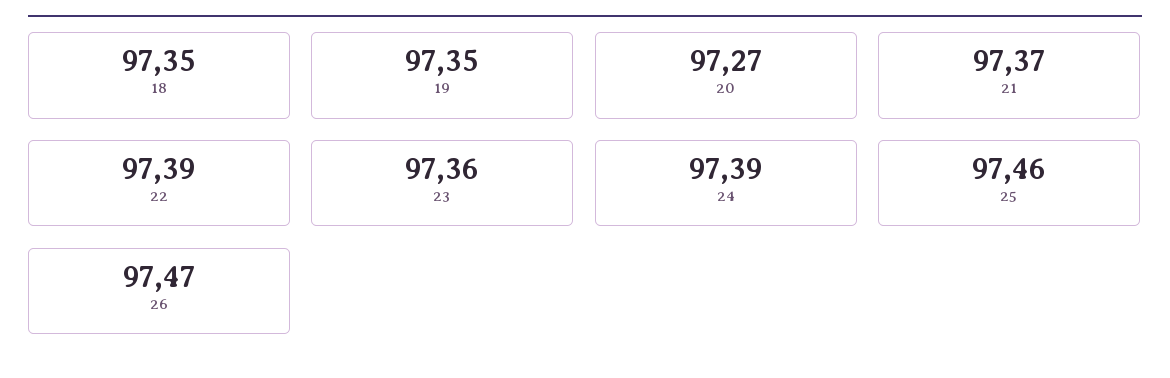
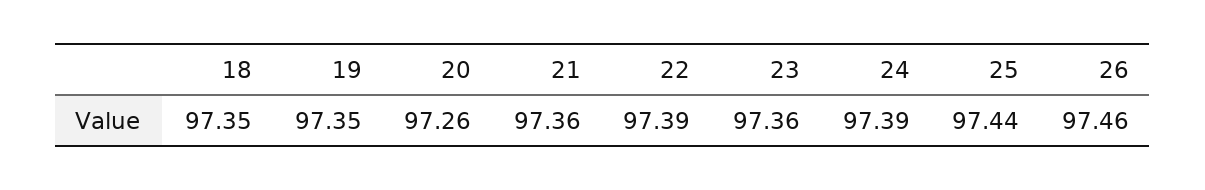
20: 97.27 -> 97.26
21: 97.37 -> 97.36
25: 97.46 -> 97.44
26: 97.47 -> 97.46

